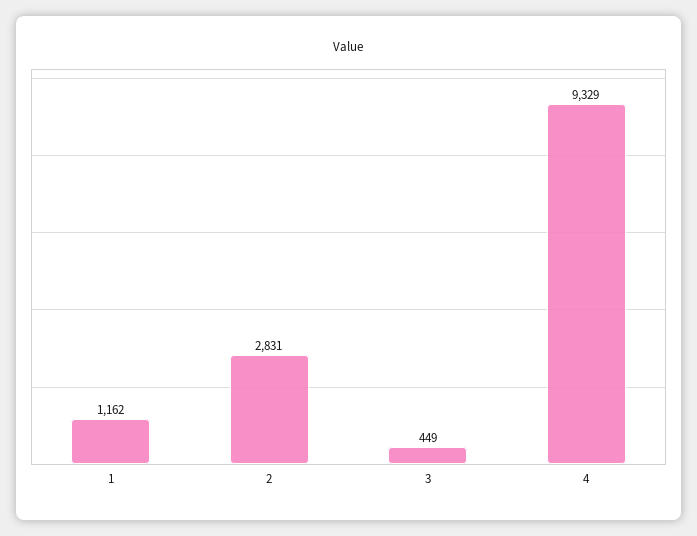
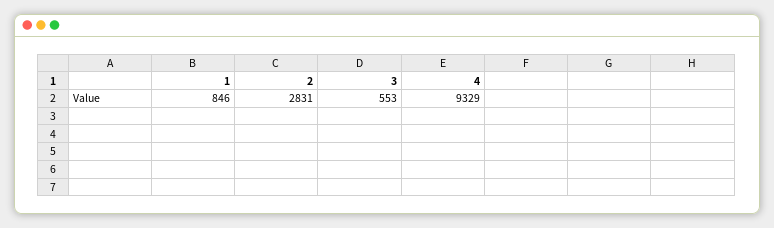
1: 1162 -> 846
3: 449 -> 553

